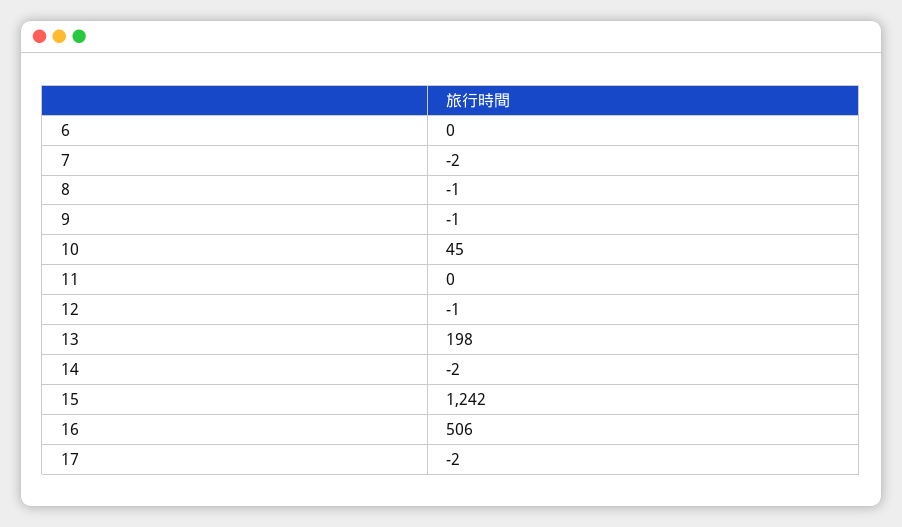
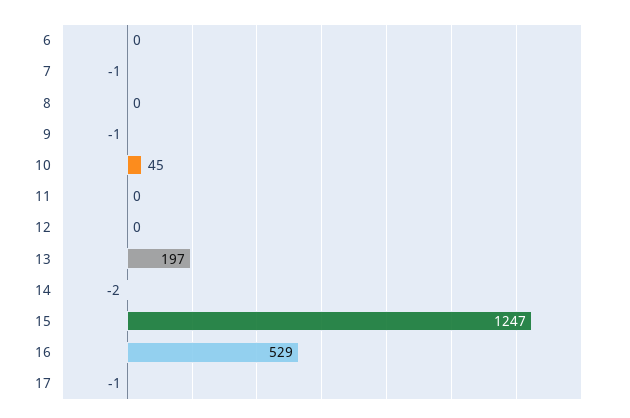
7: -2 -> -1
8: -1 -> 0
12: -1 -> 0
13: 198 -> 197
15: 1242 -> 1247
16: 506 -> 529
17: -2 -> -1

